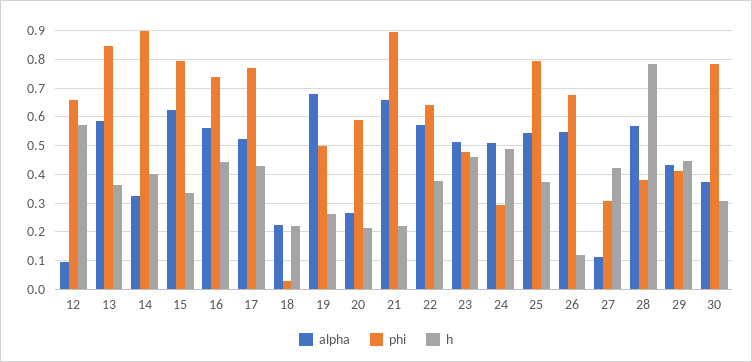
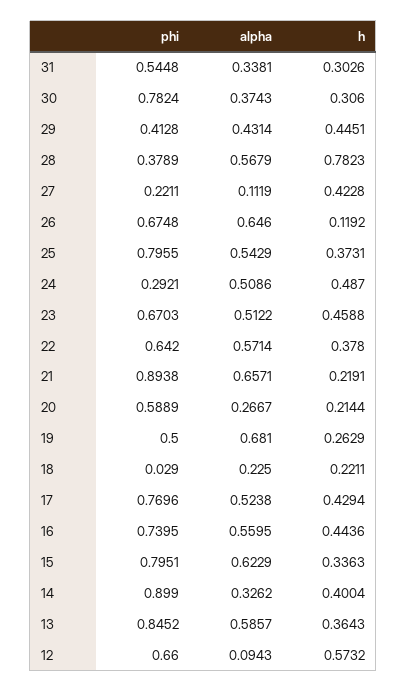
phi, 23: 0.475 -> 0.6703
alpha, 26: 0.55 -> 0.646
phi, 27: 0.3 -> 0.2211
phi, 31: none -> 0.5448
alpha, 31: none -> 0.3381
h, 31: none -> 0.3026

